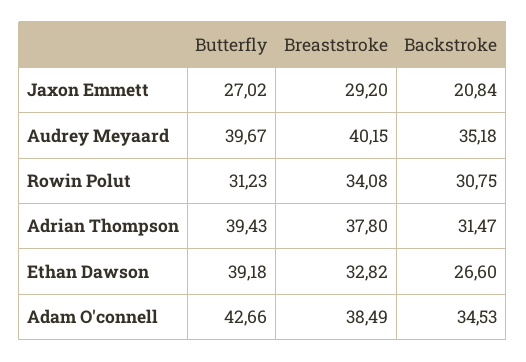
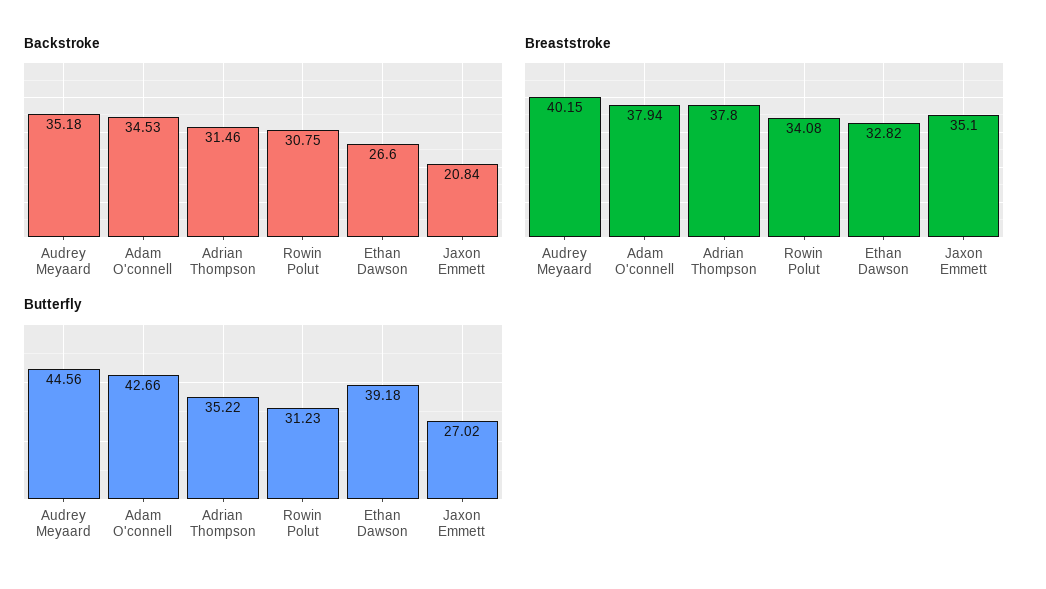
Breaststroke, Jaxon Emmett: 29.2 -> 35.1
Butterfly, Audrey Meyaard: 39.67 -> 44.56
Butterfly, Adrian Thompson: 39.43 -> 35.22
Backstroke, Adrian Thompson: 31.47 -> 31.46
Breaststroke, Adam O'connell: 38.49 -> 37.94

